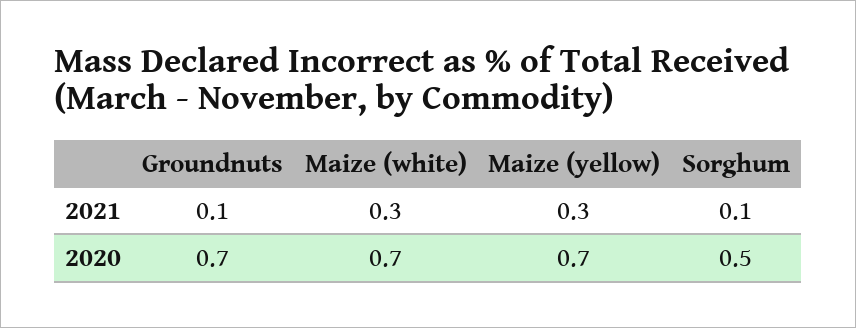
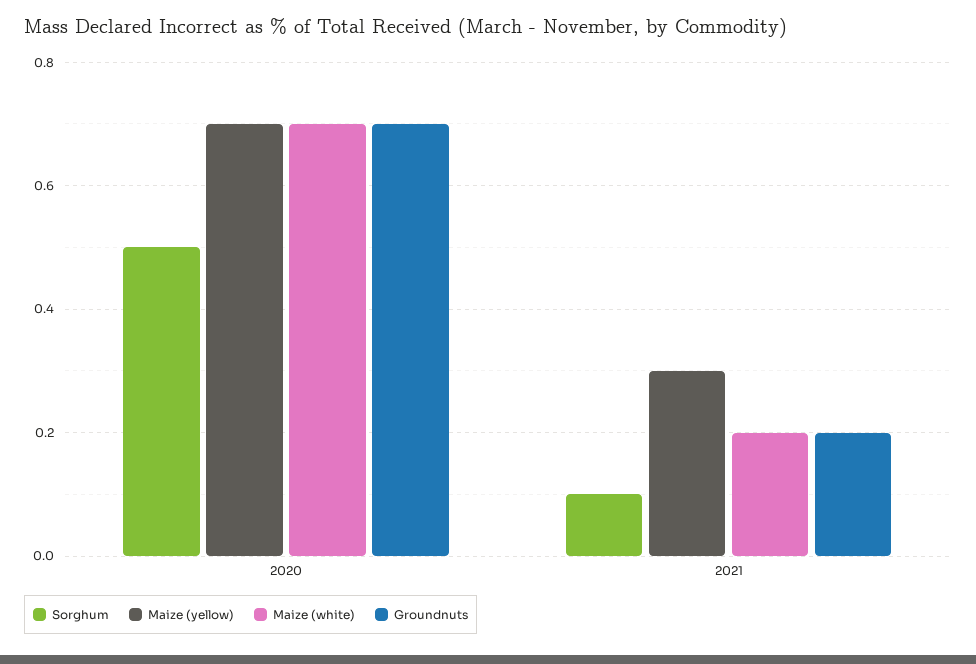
Groundnuts, 2021: 0.1 -> 0.2
Maize (white), 2021: 0.3 -> 0.2

